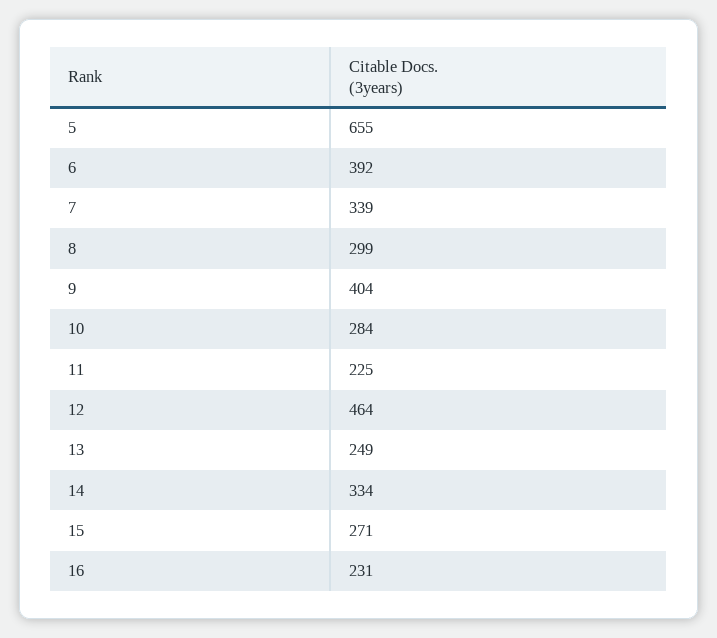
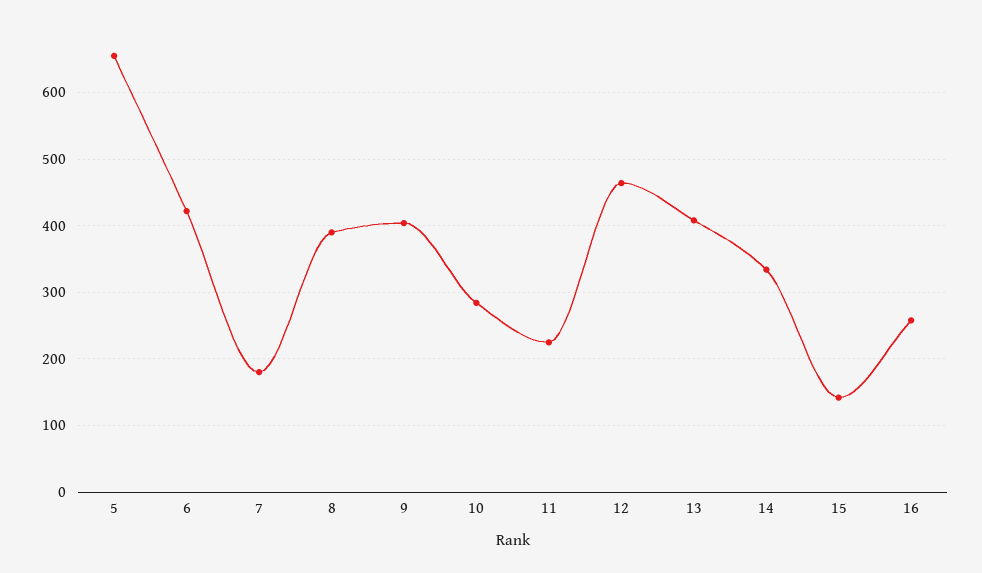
6: 392 -> 420
7: 339 -> 180
8: 299 -> 390
13: 249 -> 410
15: 271 -> 140
16: 231 -> 260

